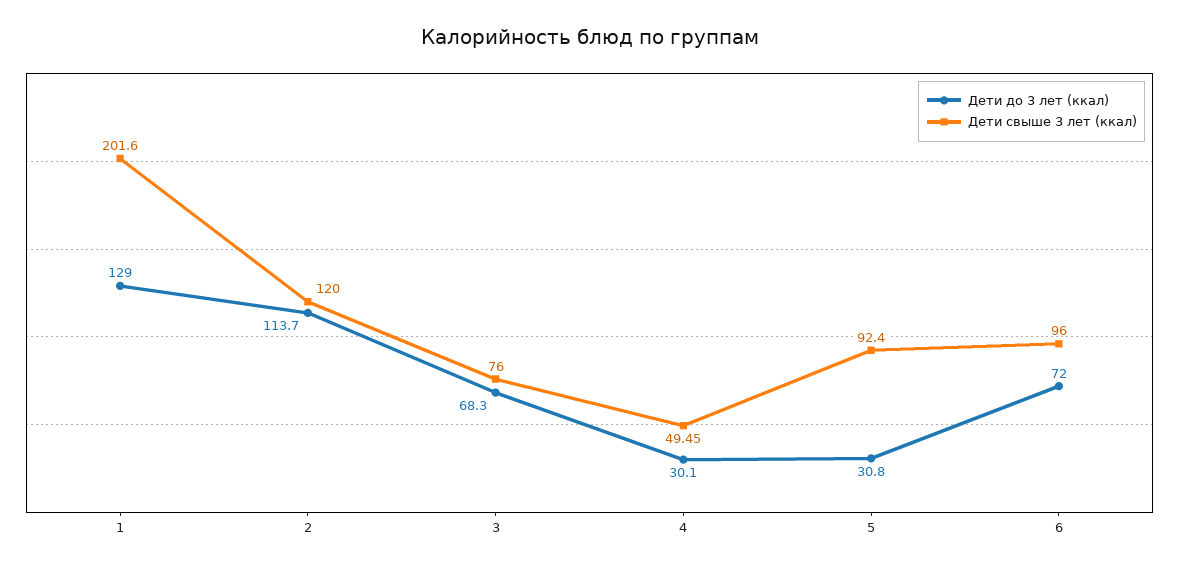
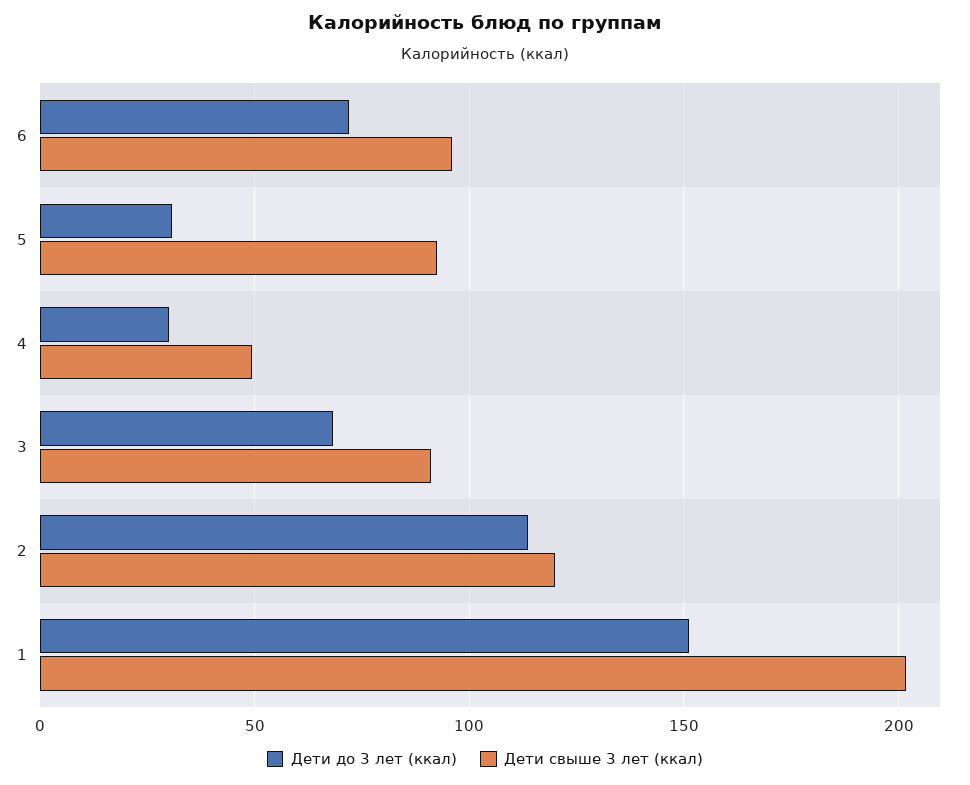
Дети до 3 лет (ккал), 1: 129 -> 150
Дети свыше 3 лет (ккал), 3: 76 -> 90

